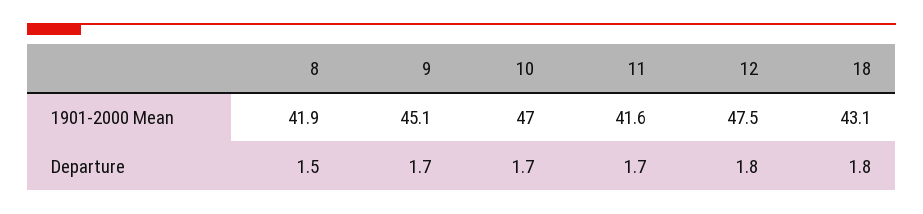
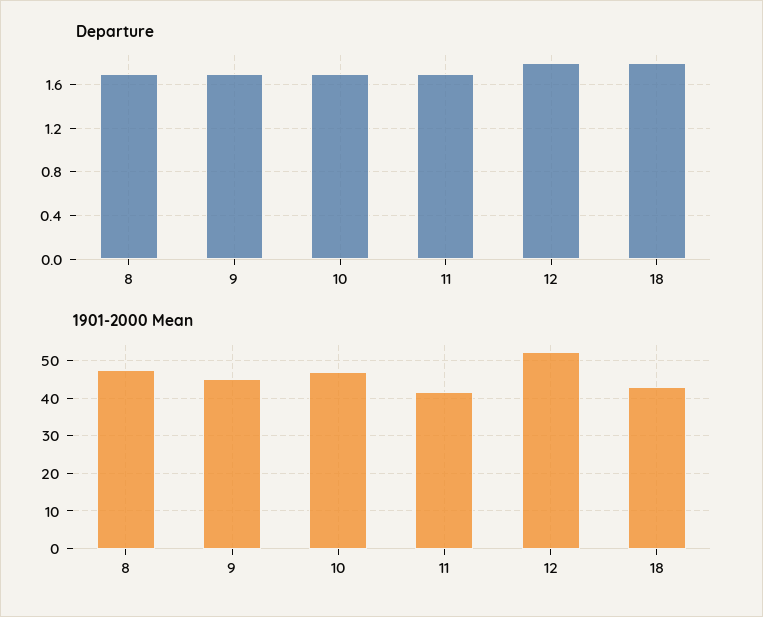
1901-2000 Mean, 8: 41.9 -> 48
1901-2000 Mean, 12: 47.5 -> 52
Departure, 8: 1.5 -> 1.7

